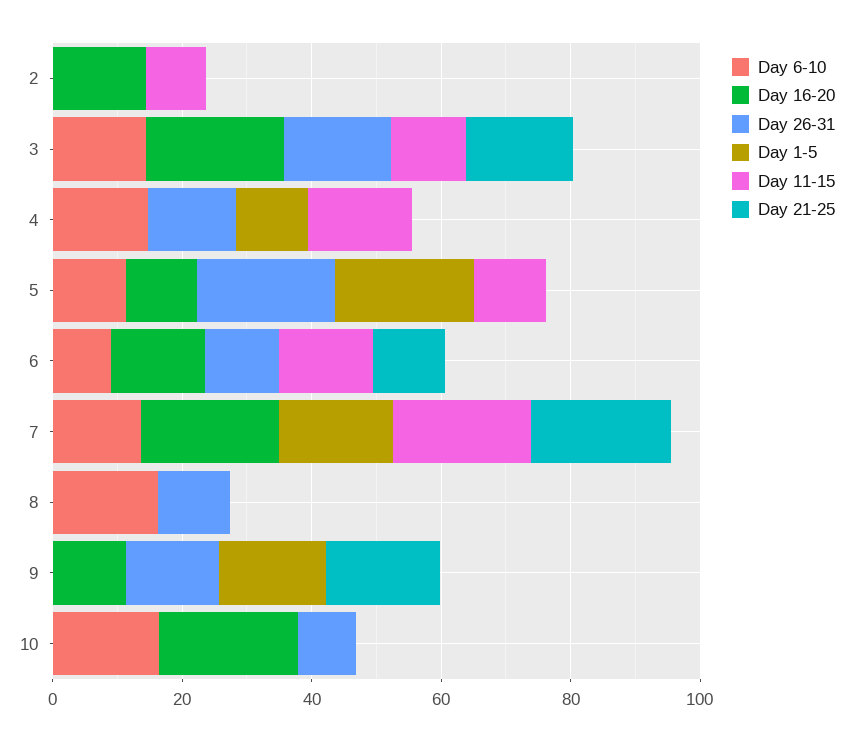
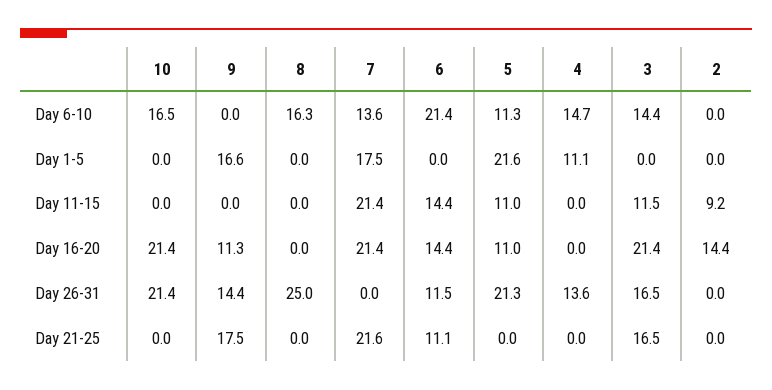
Day 11-15, 4: 15 -> 0
Day 6-10, 6: 10 -> 21.4
Day 26-31, 8: 10 -> 25
Day 26-31, 10: 10 -> 21.4

